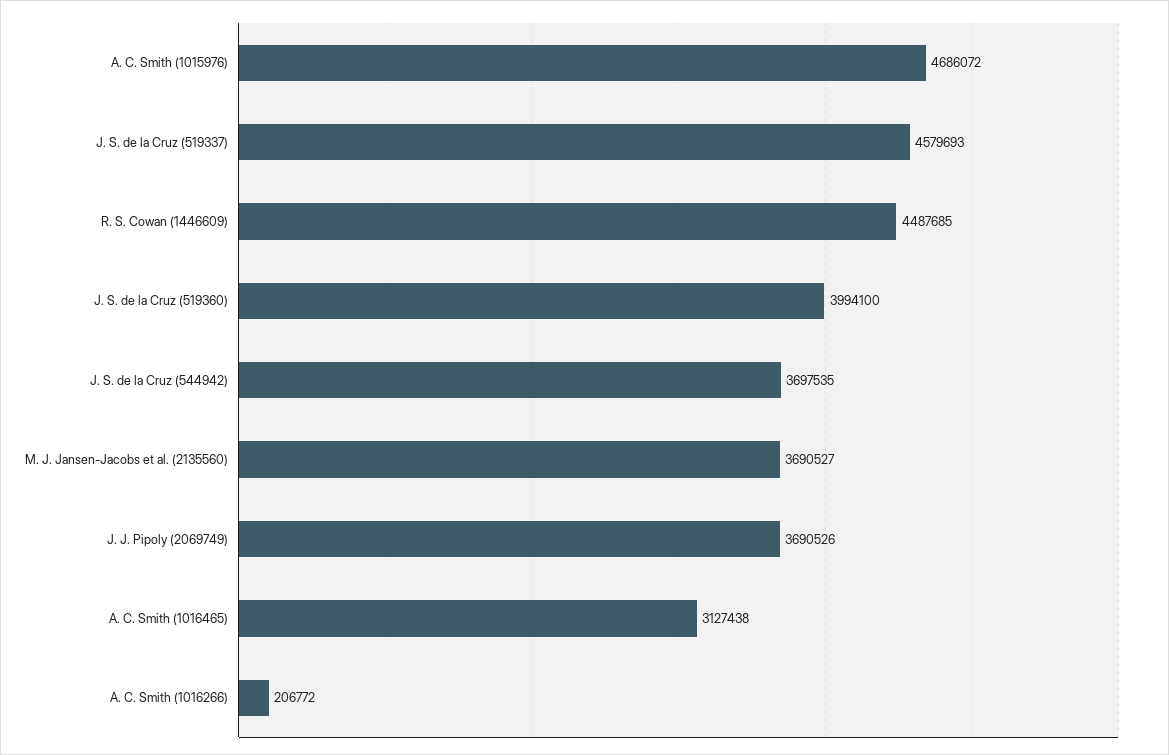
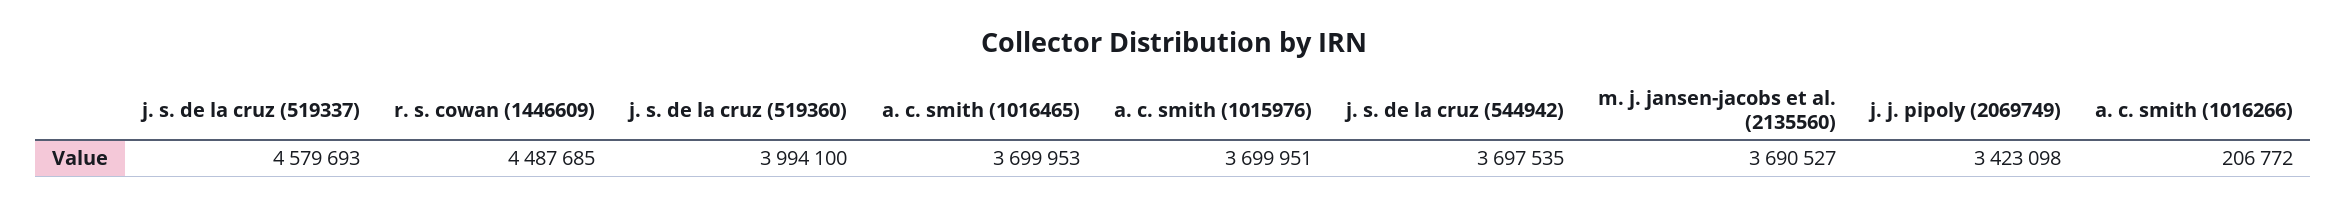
A. C. Smith (1015976): 4686072 -> 3699951
J. J. Pipoly (2069749): 3690526 -> 3423098
A. C. Smith (1016465): 3127438 -> 3699953

